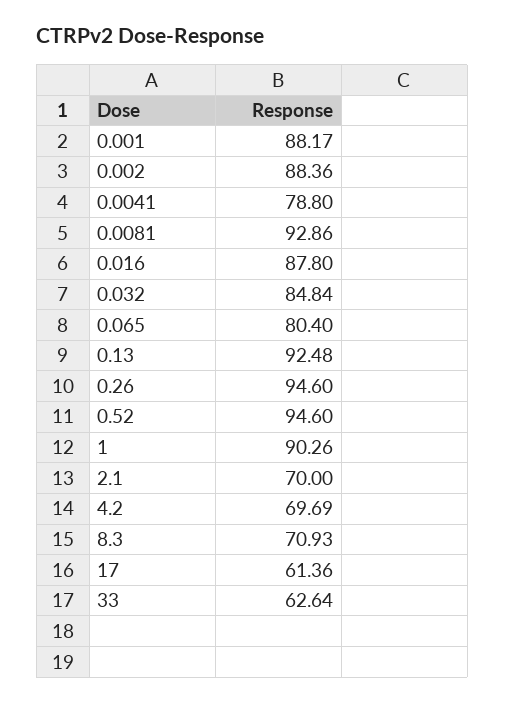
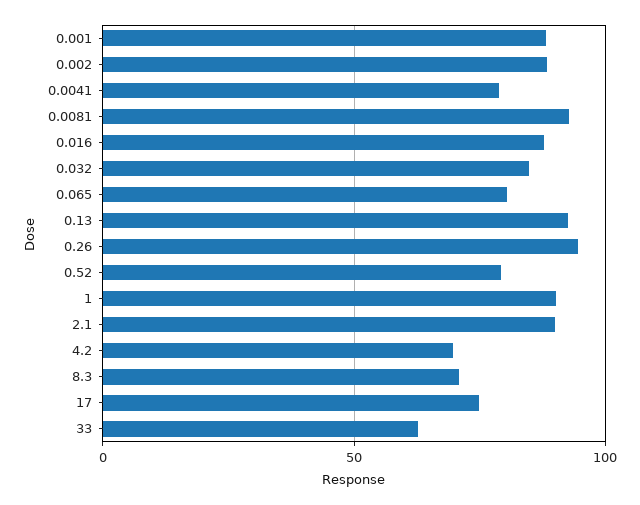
0.52: 94.6 -> 80
2.1: 70 -> 90
17: 61.36 -> 75

